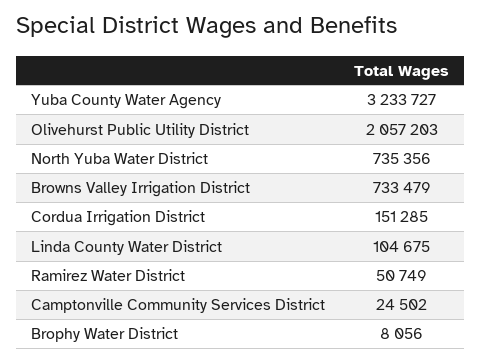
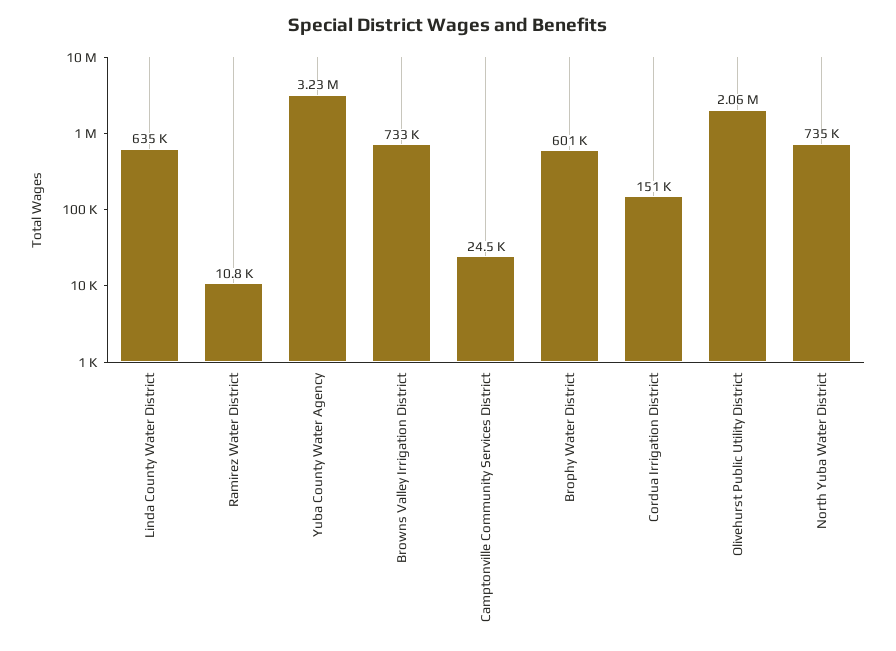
Linda County Water District: 104675 -> 635000
Ramirez Water District: 50749 -> 10800
Brophy Water District: 8056 -> 601000

